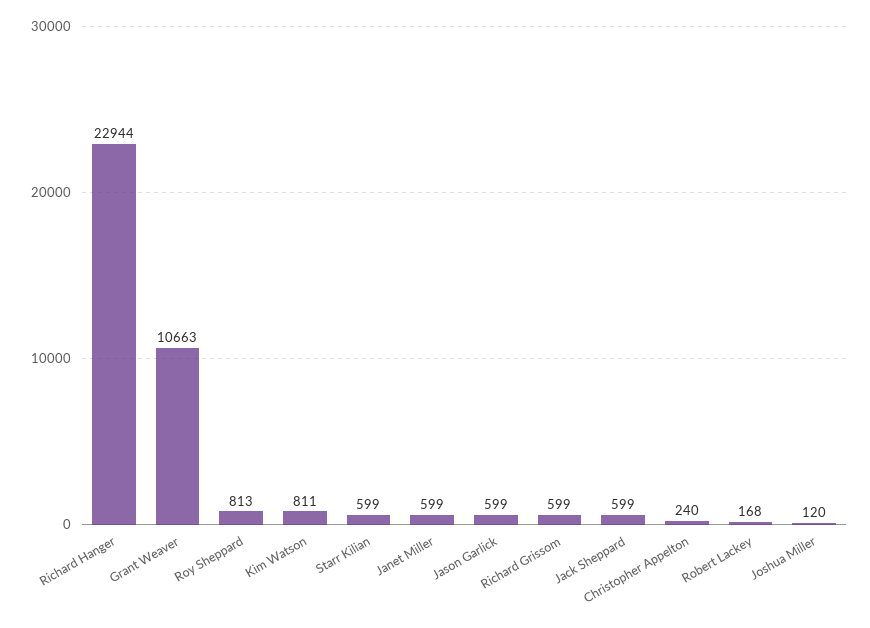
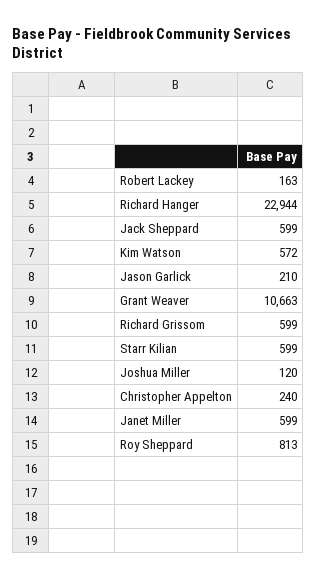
Kim Watson: 811 -> 572
Jason Garlick: 599 -> 210
Robert Lackey: 168 -> 163

